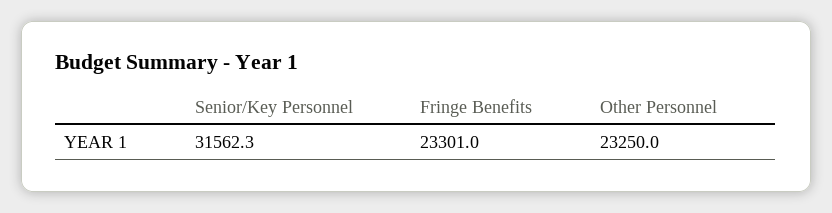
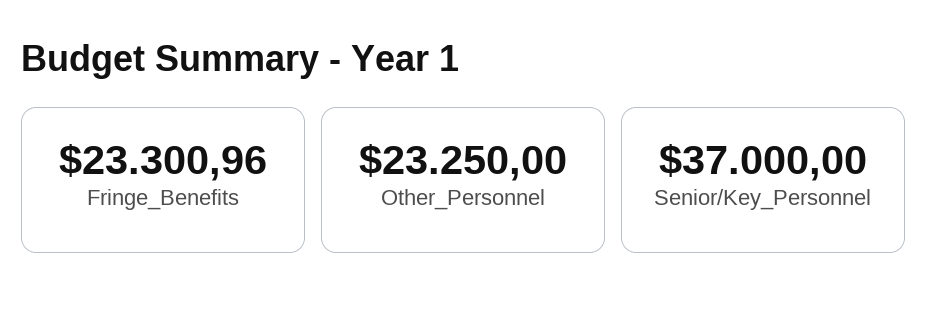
Senior/Key Personnel: 31562.3 -> 37000

